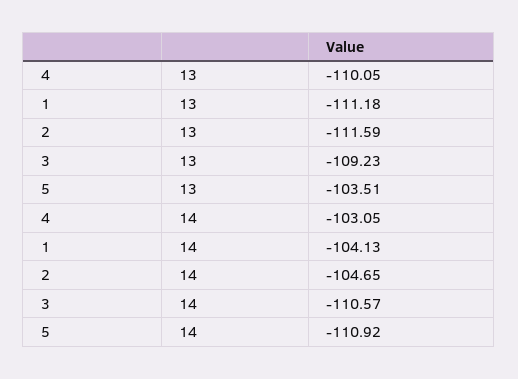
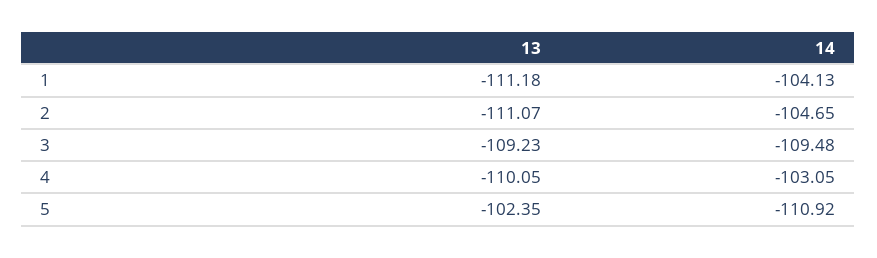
2, 13: -111.59 -> -111.07
5, 13: -103.51 -> -102.35
3, 14: -110.57 -> -109.48

